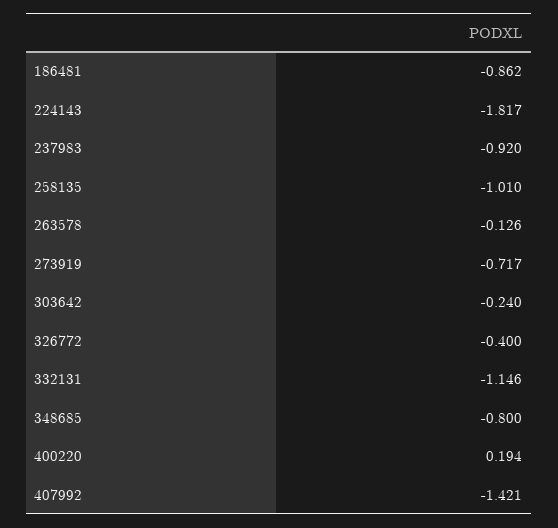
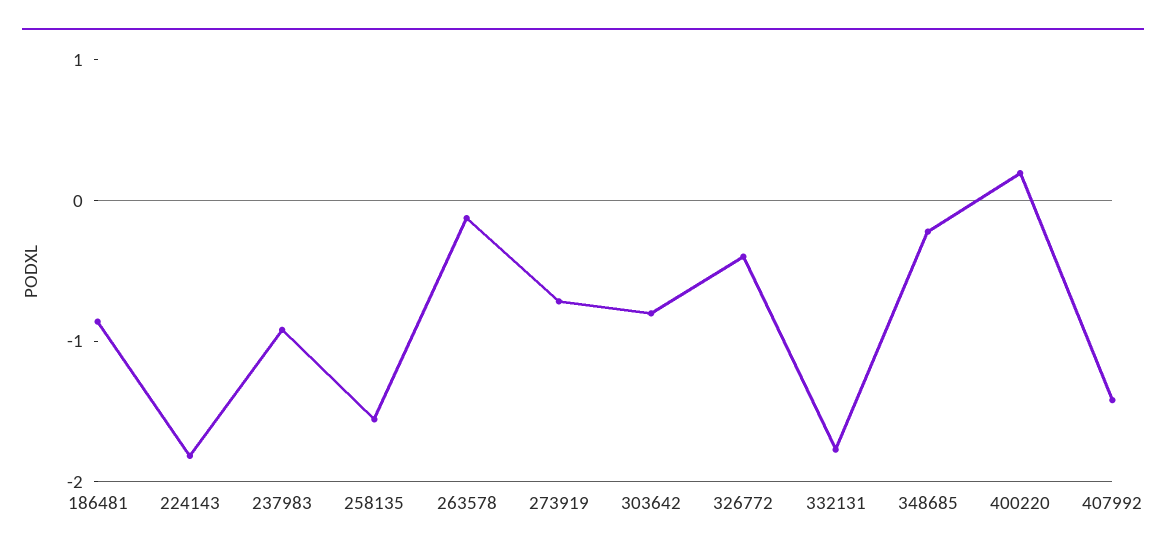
258135: -1.01 -> -1.6
303642: -0.24 -> -0.8
332131: -1.146 -> -1.8
348685: -0.8 -> -0.2

